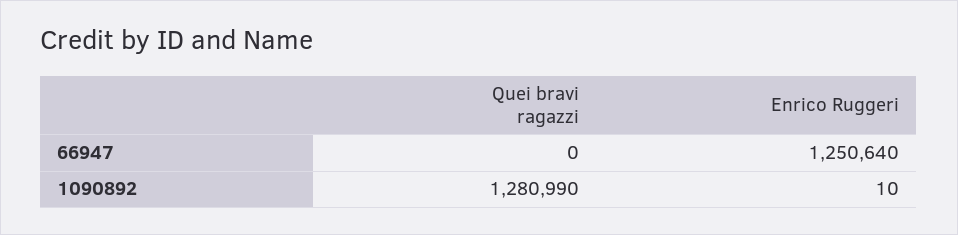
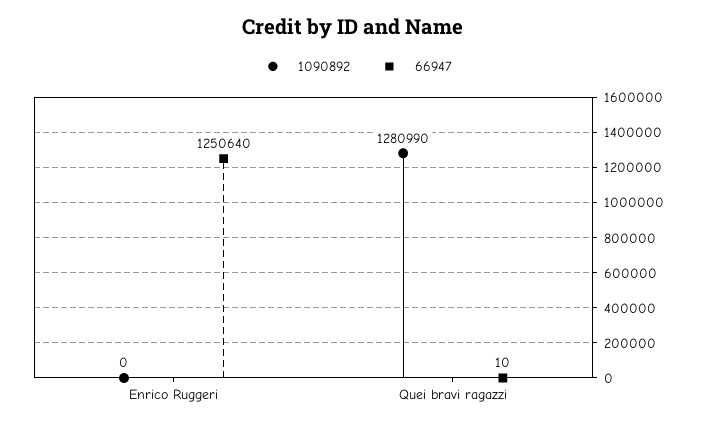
66947, Quei bravi ragazzi: 0 -> 10
1090892, Enrico Ruggeri: 10 -> 0

